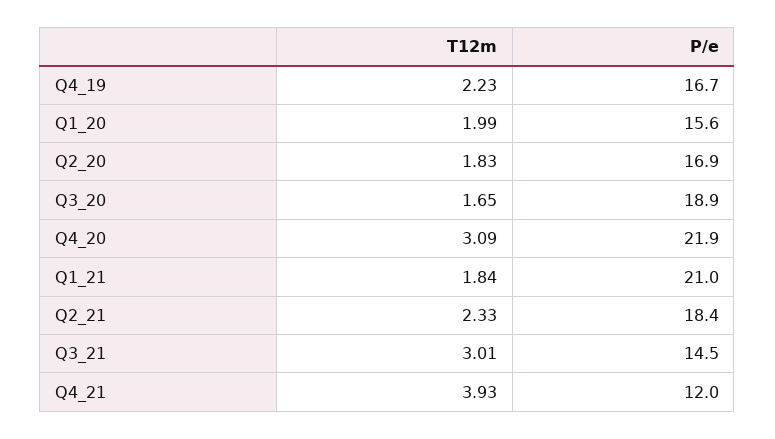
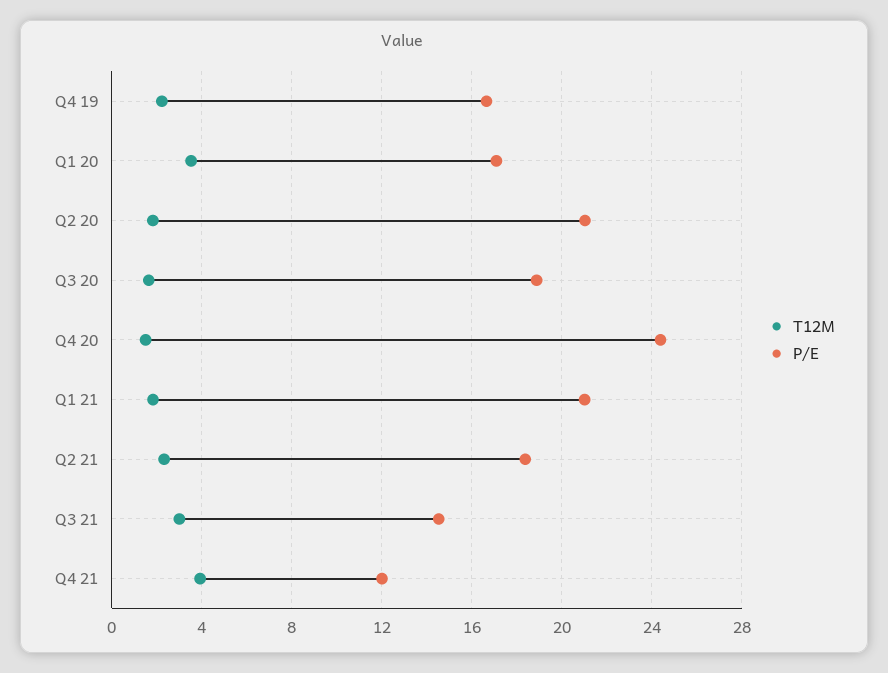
T12m, Q1_20: 1.99 -> 3.5
P/e, Q1_20: 15.6 -> 17
P/e, Q2_20: 16.9 -> 21
T12m, Q4_20: 3.09 -> 1.5
P/e, Q4_20: 21.9 -> 24.5

